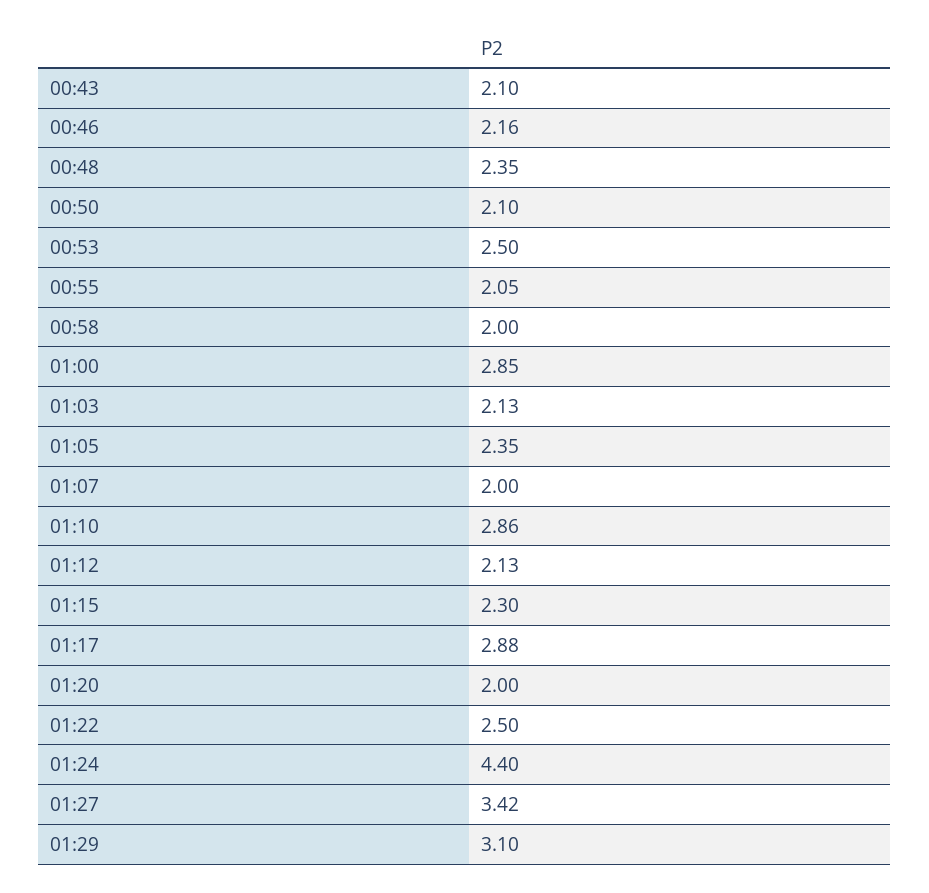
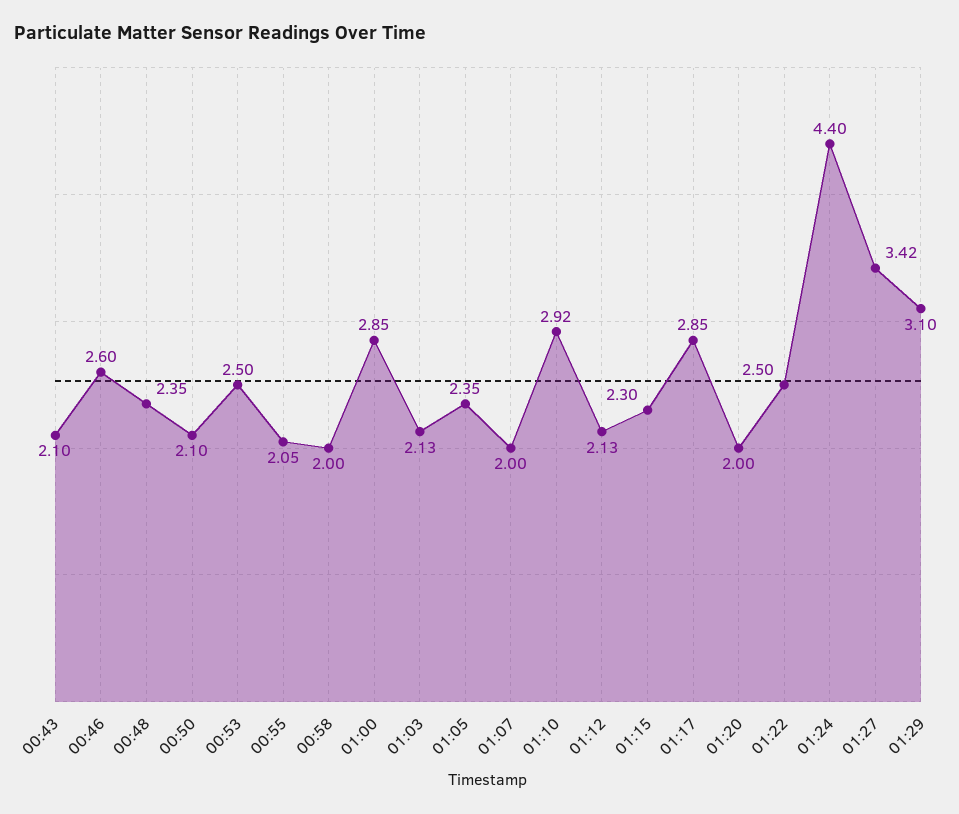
00:46: 2.16 -> 2.6
01:10: 2.86 -> 2.92
01:17: 2.88 -> 2.85

